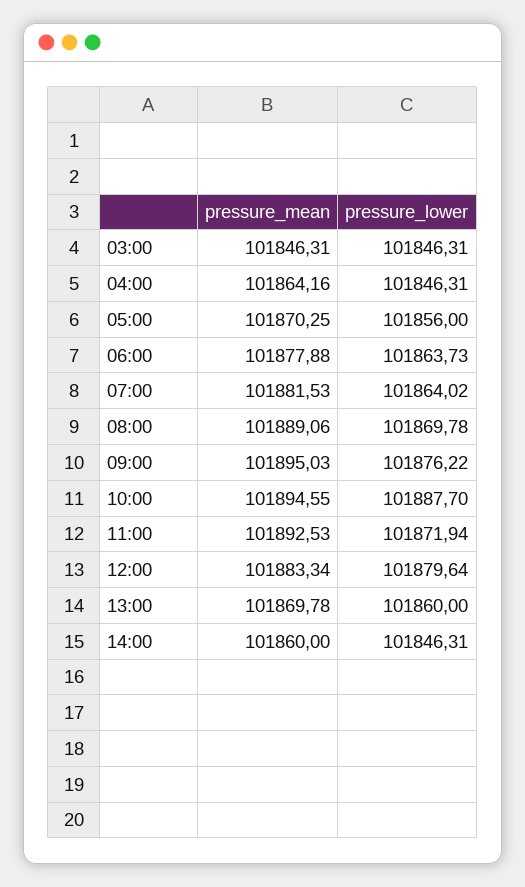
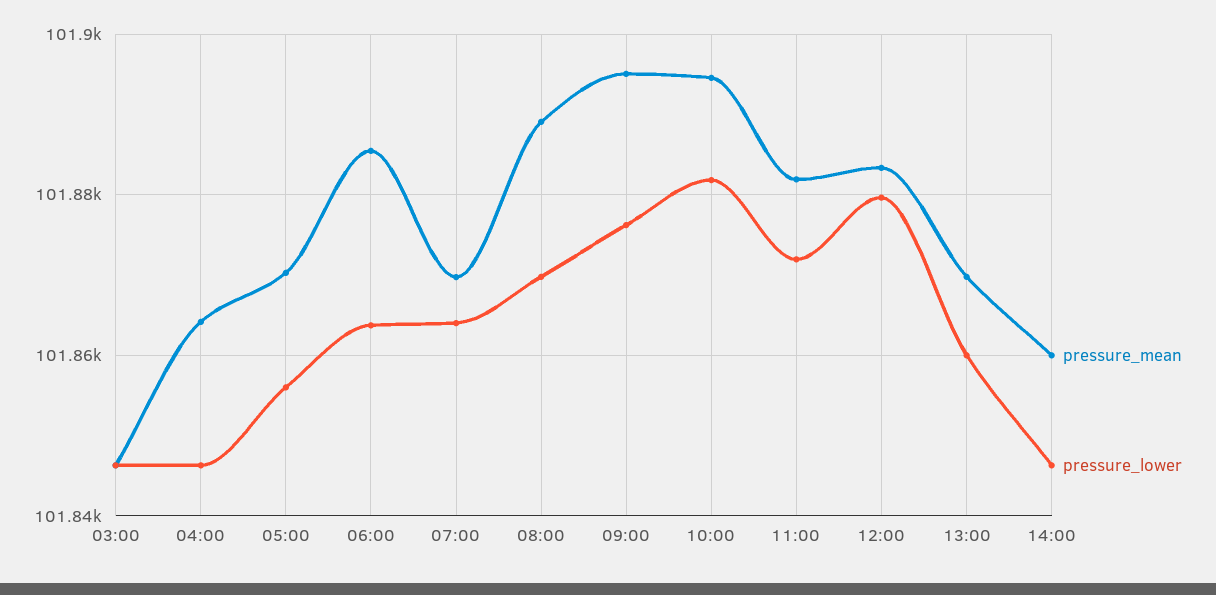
pressure_mean, 06:00: 101877.88 -> 101886
pressure_mean, 07:00: 101881.53 -> 101870
pressure_lower, 10:00: 101887.7 -> 101882
pressure_mean, 11:00: 101892.53 -> 101882

